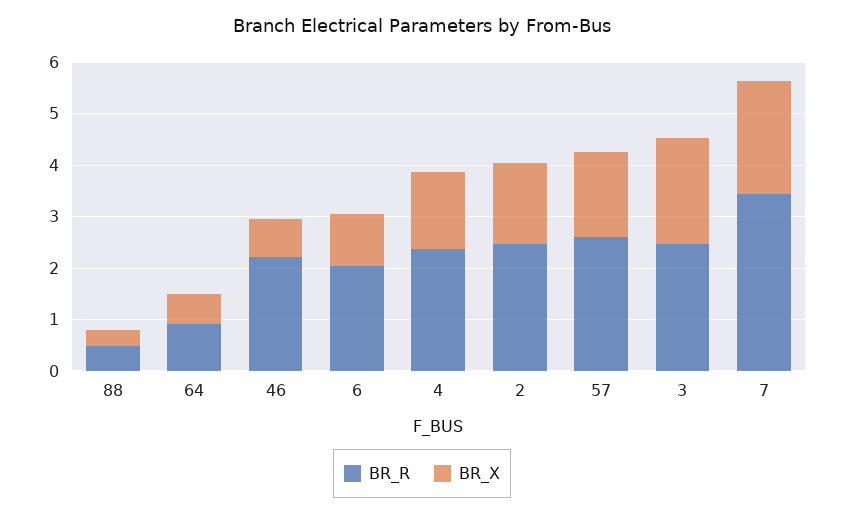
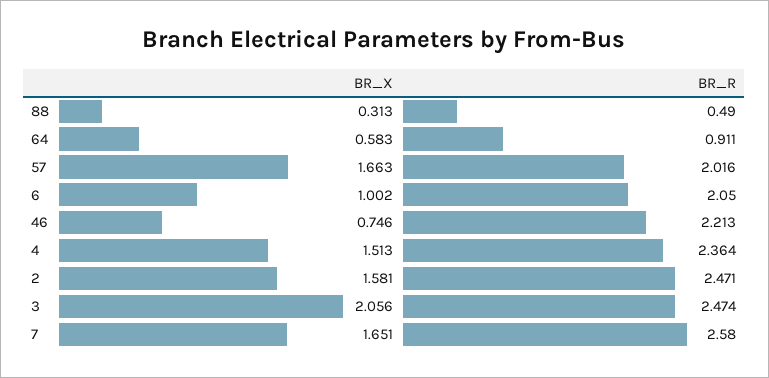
BR_R, 57: 2.6 -> 2.016
BR_R, 7: 3.4 -> 2.58
BR_X, 7: 2.2 -> 1.651

